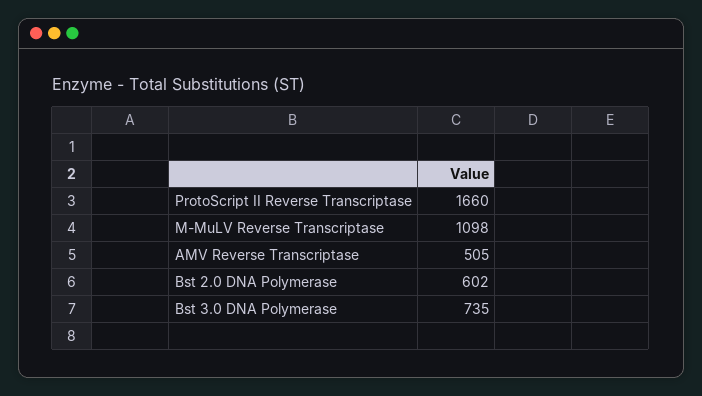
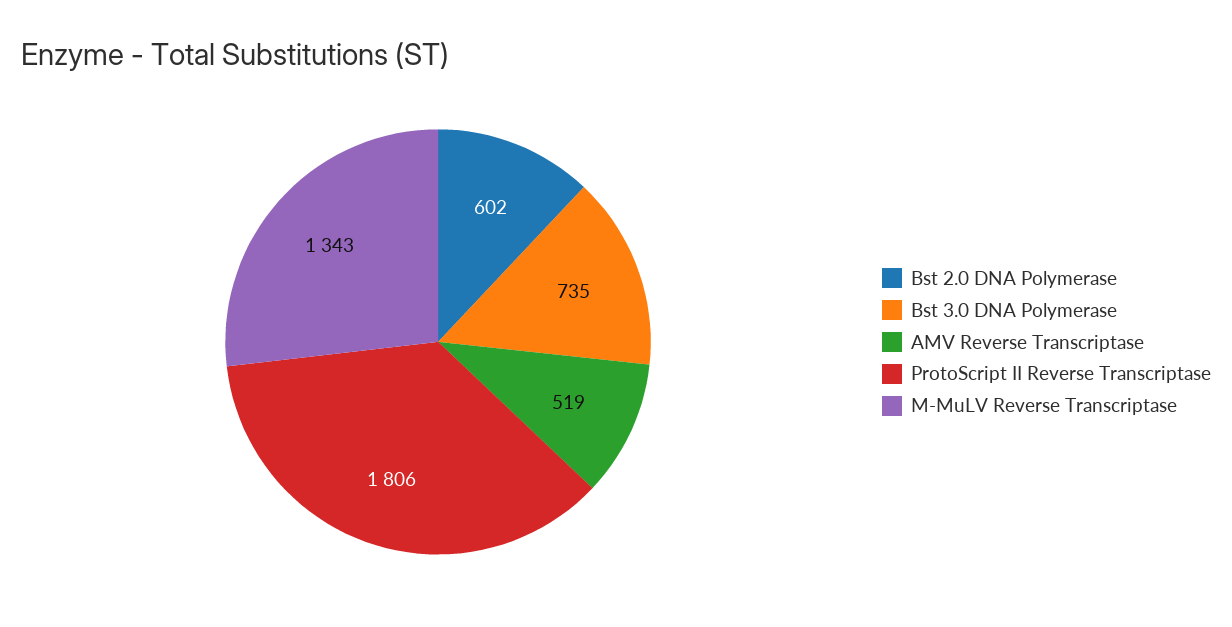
ProtoScript II Reverse Transcriptase: 1660 -> 1806
M-MuLV Reverse Transcriptase: 1098 -> 1343
AMV Reverse Transcriptase: 505 -> 519

